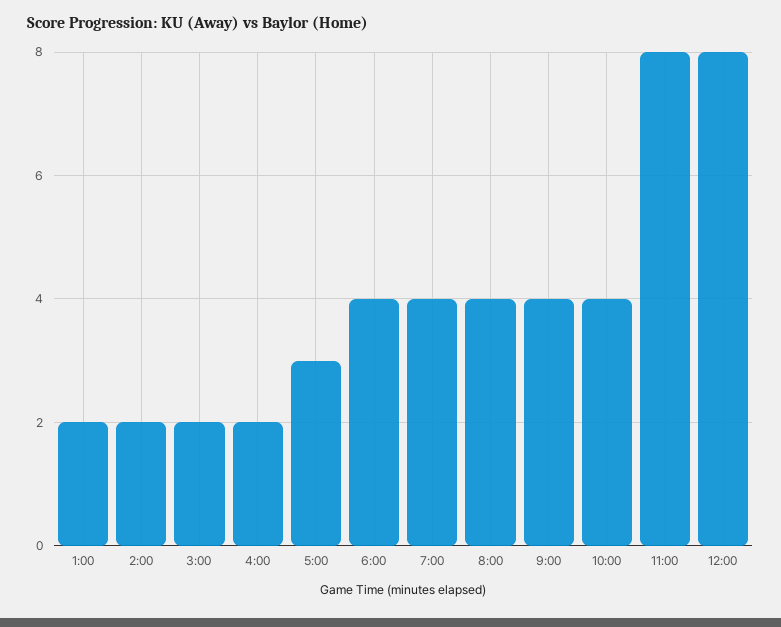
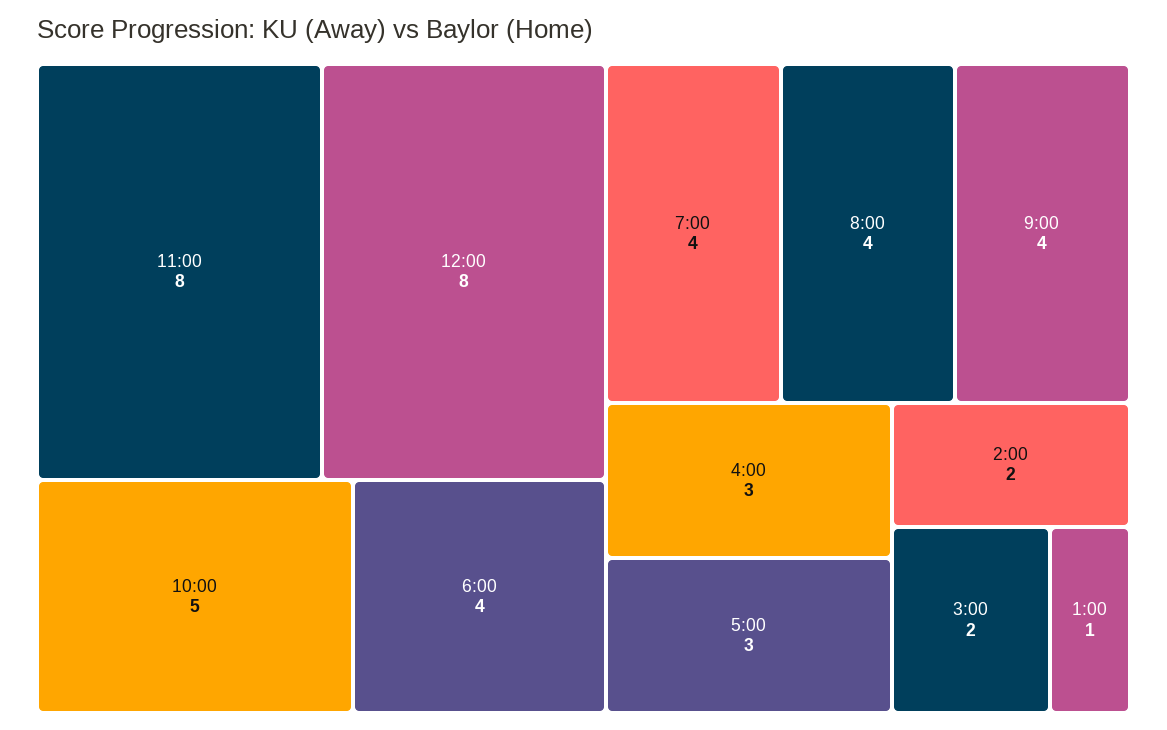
1:00: 2 -> 1
4:00: 2 -> 3
10:00: 4 -> 5

